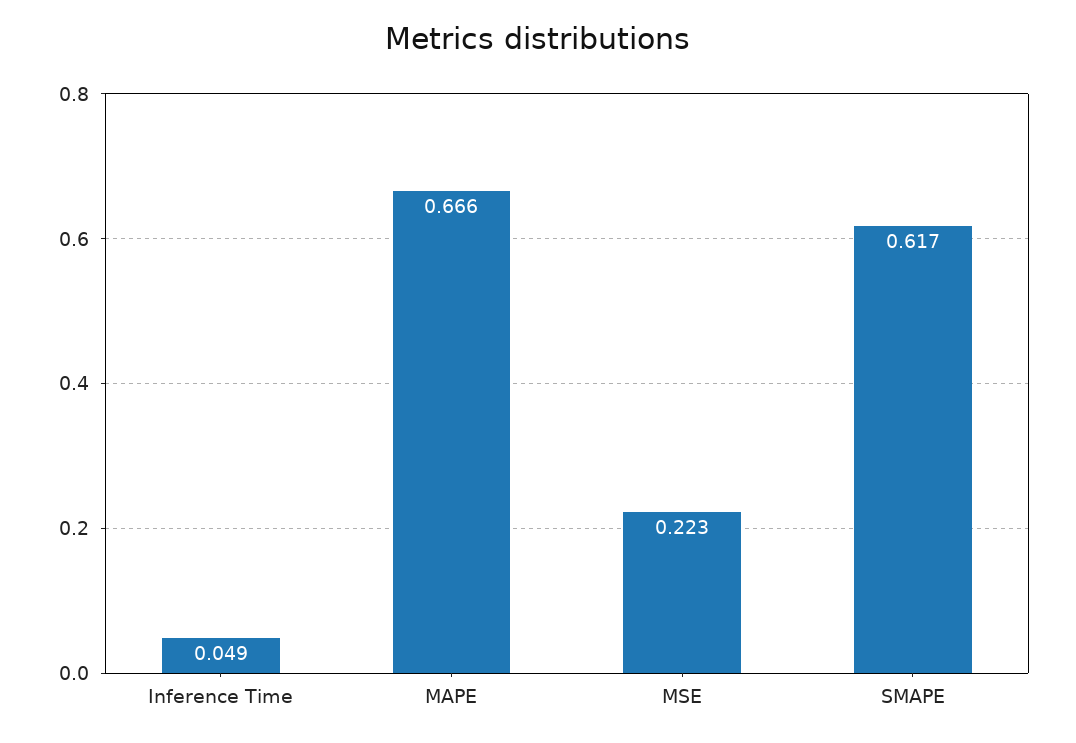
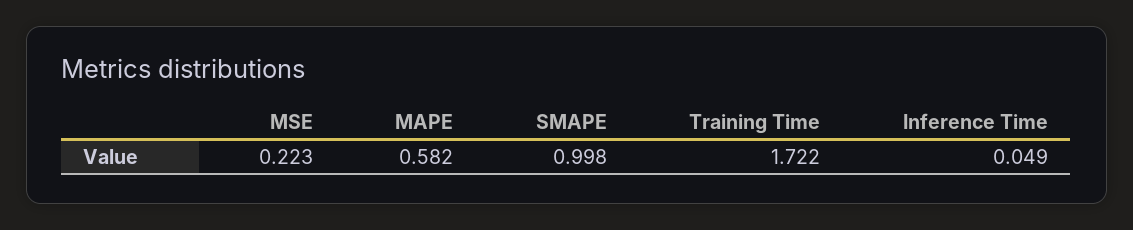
MAPE: 0.666 -> 0.582
SMAPE: 0.617 -> 0.998
Training Time: none -> 1.722

